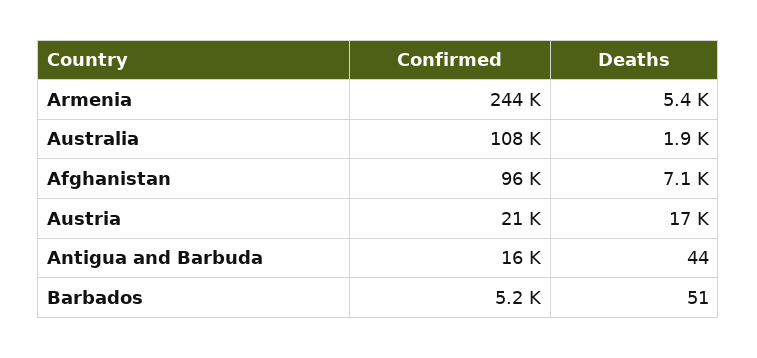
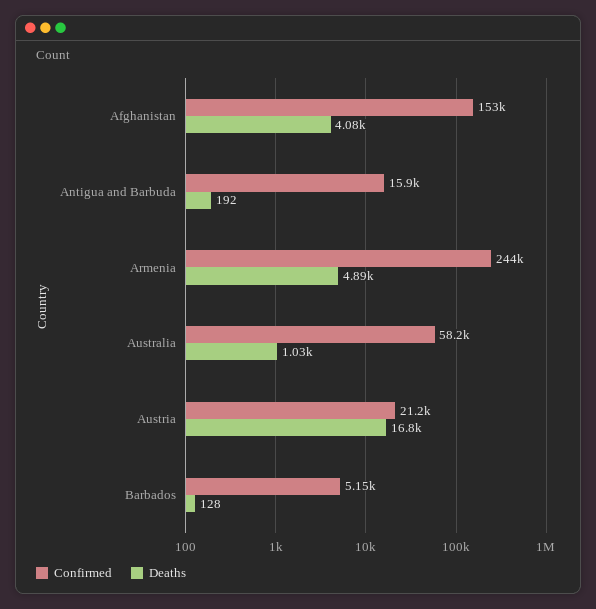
Deaths, Armenia: 5400 -> 4890
Confirmed, Australia: 108000 -> 58200
Deaths, Australia: 1900 -> 1030
Confirmed, Afghanistan: 96000 -> 153000
Deaths, Afghanistan: 7100 -> 4080
Deaths, Antigua and Barbuda: 44 -> 192
Deaths, Barbados: 51 -> 128

